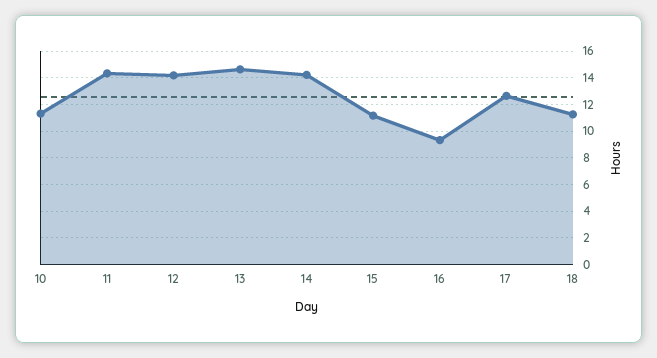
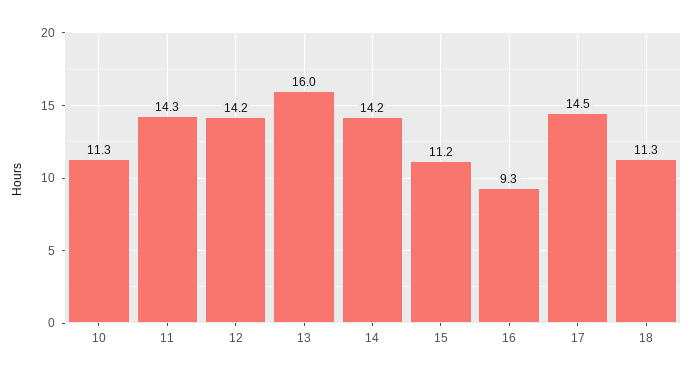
13: 14.5 -> 16
17: 12.5 -> 14.5

